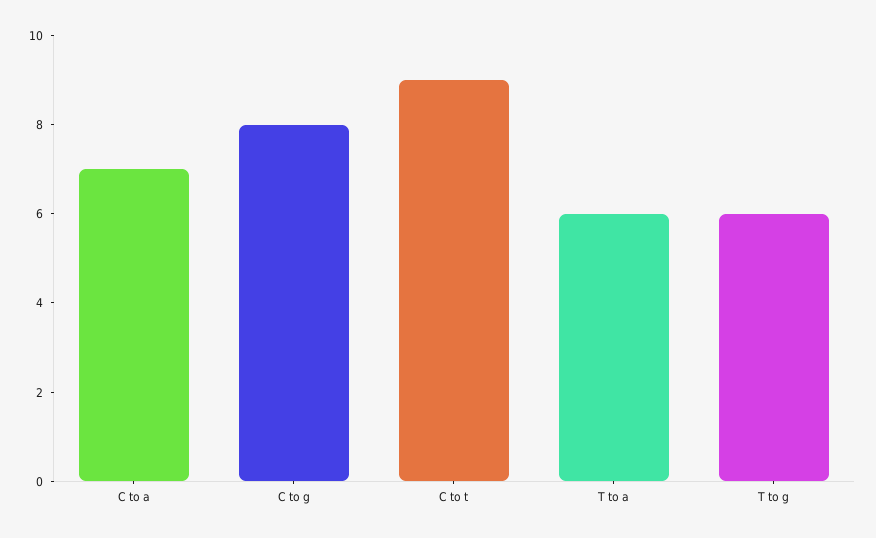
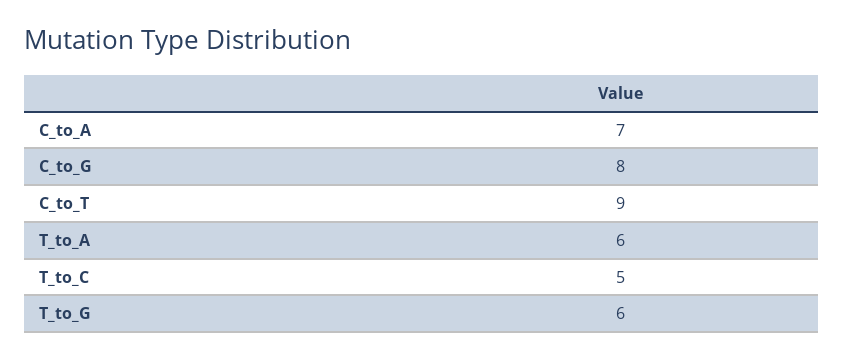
T_to_C: none -> 5

